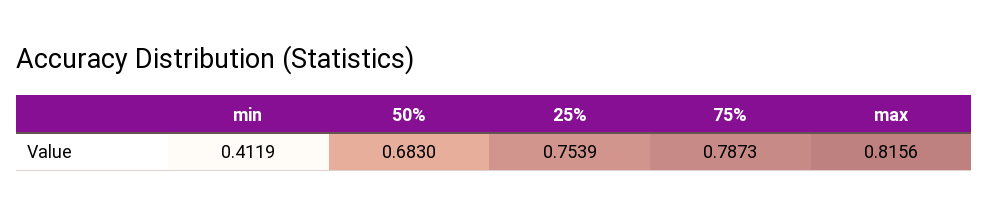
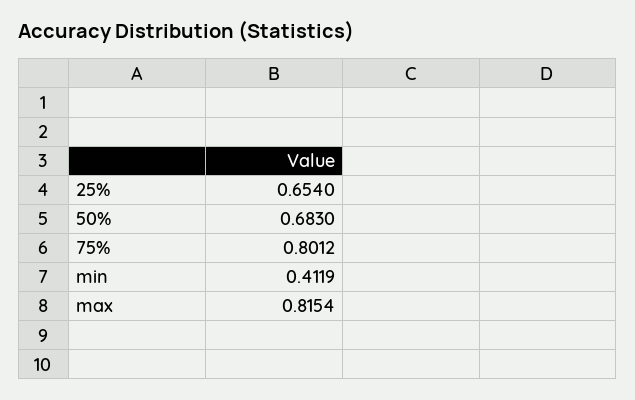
25%: 0.7539 -> 0.654
75%: 0.7873 -> 0.8012
max: 0.8156 -> 0.8154

